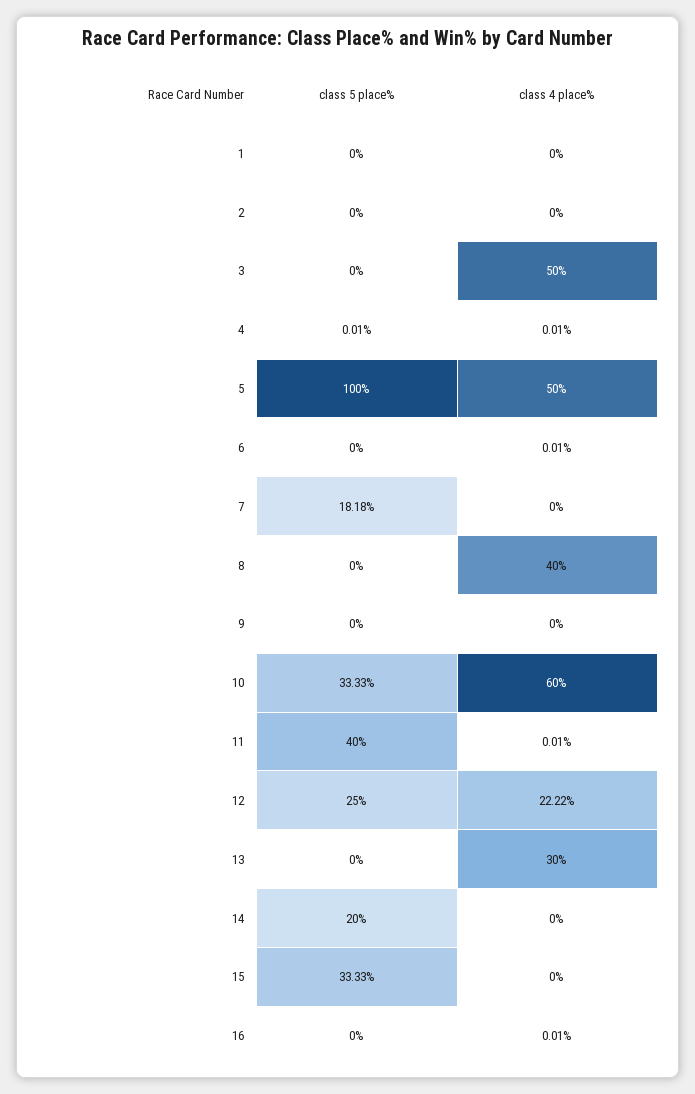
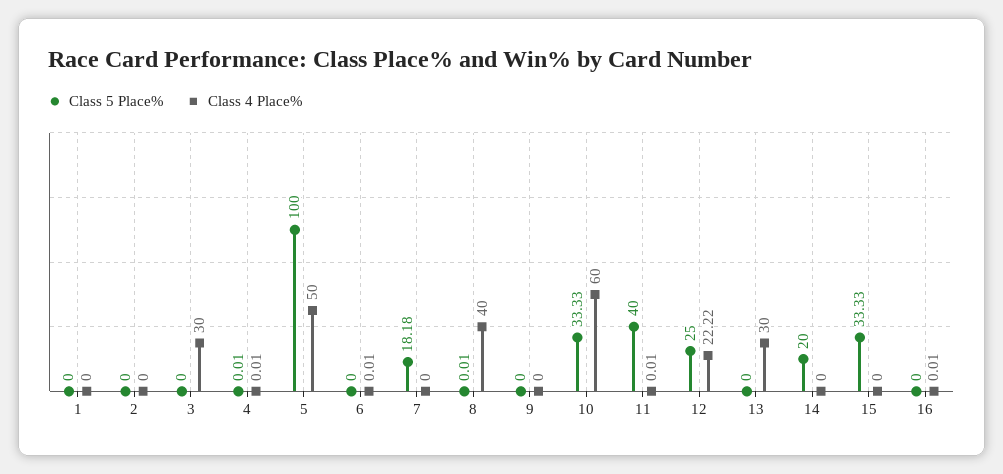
class 4 place%, 3: 50 -> 30
class 5 place%, 8: 0 -> 0.01

